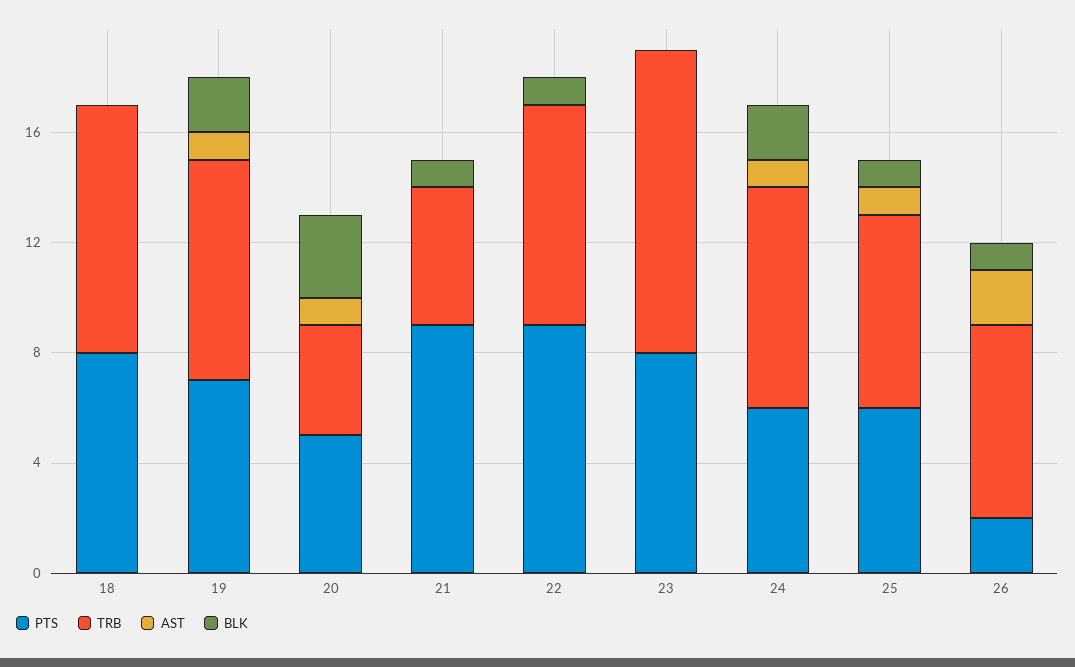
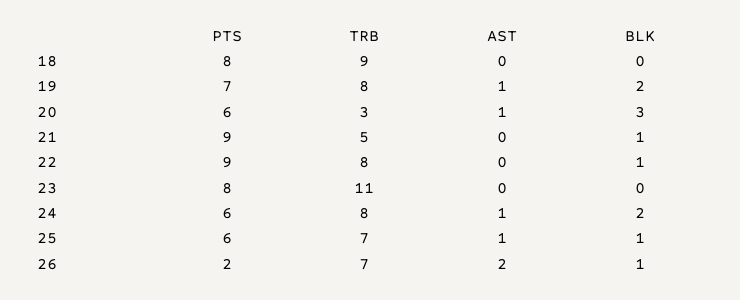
PTS, 20: 5 -> 6
TRB, 20: 4 -> 3

